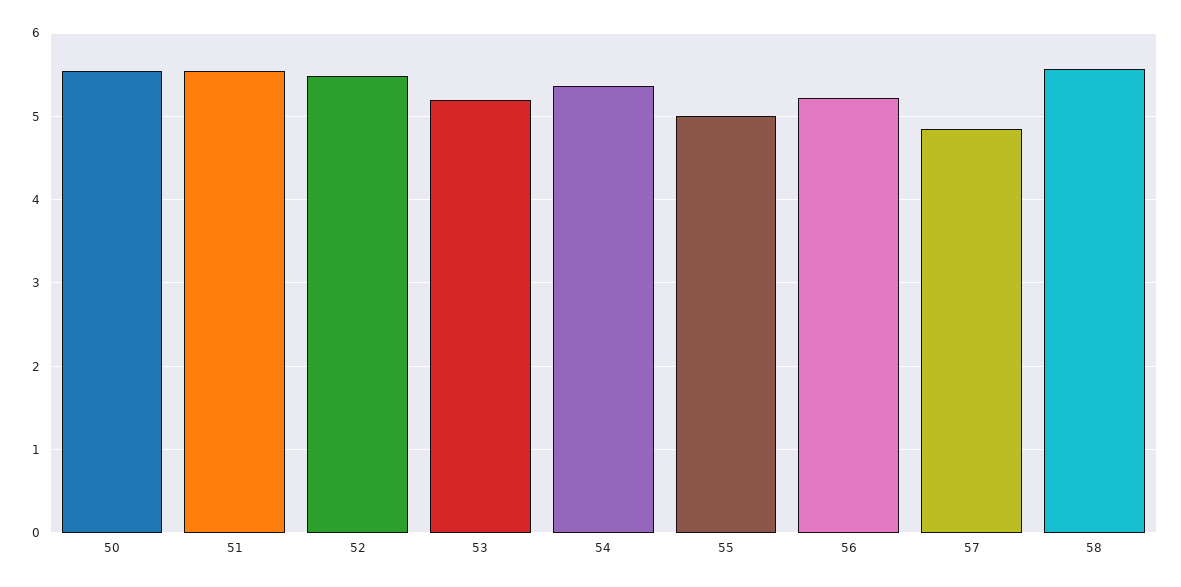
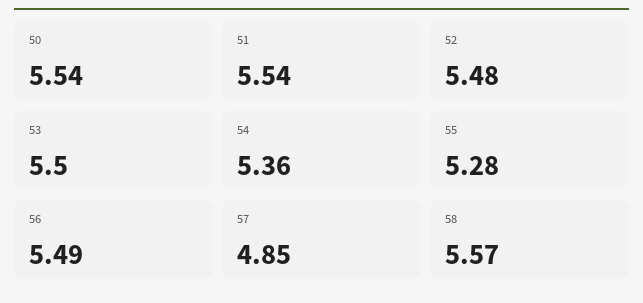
53: 5.2 -> 5.5
55: 5 -> 5.28
56: 5.2 -> 5.49

